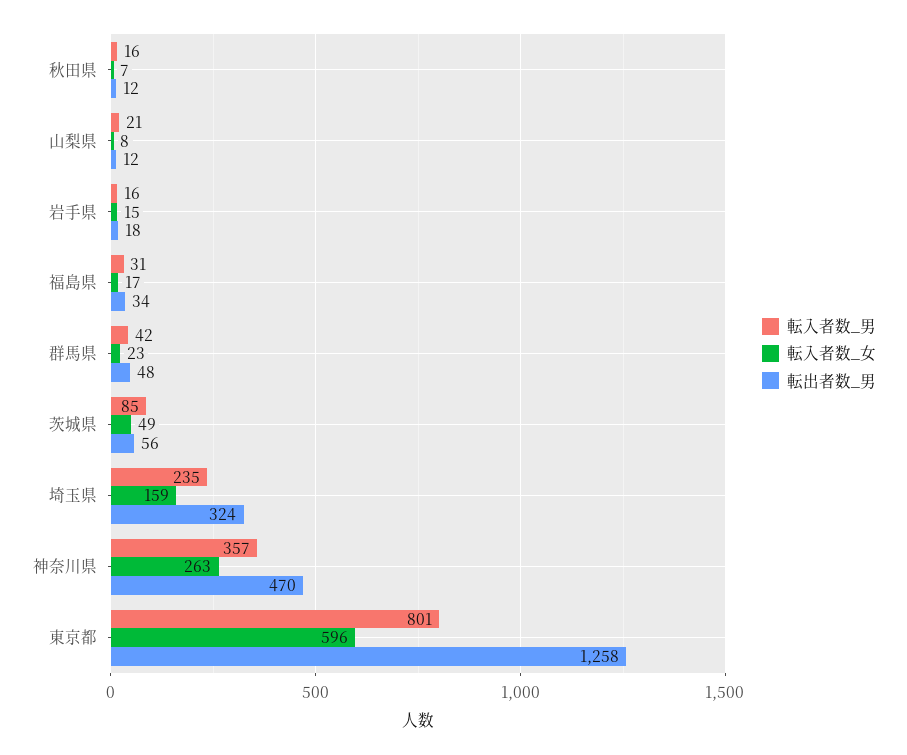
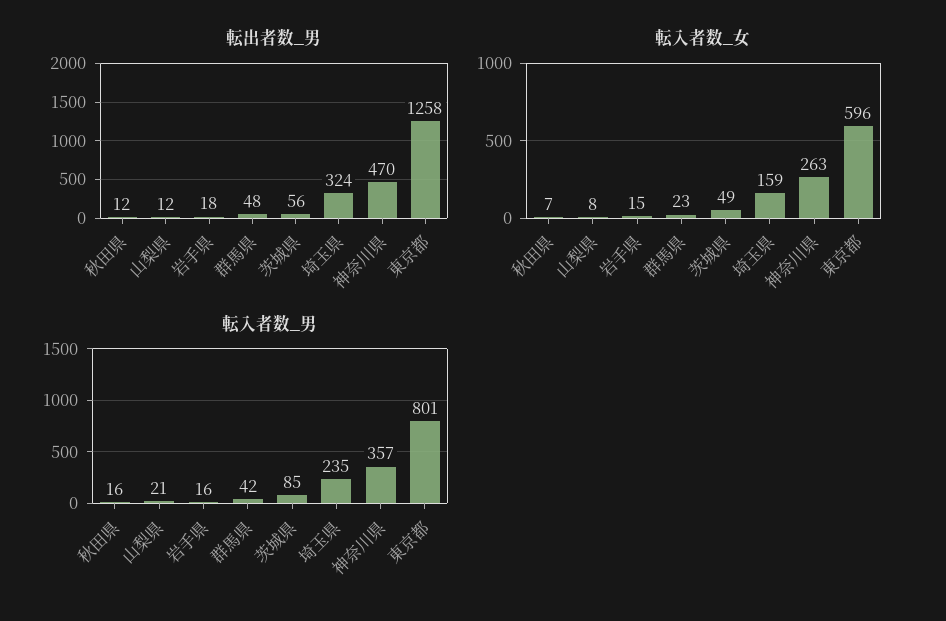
転入者数_男, 福島県: 31 -> none
転入者数_女, 福島県: 17 -> none
転出者数_男, 福島県: 34 -> none

